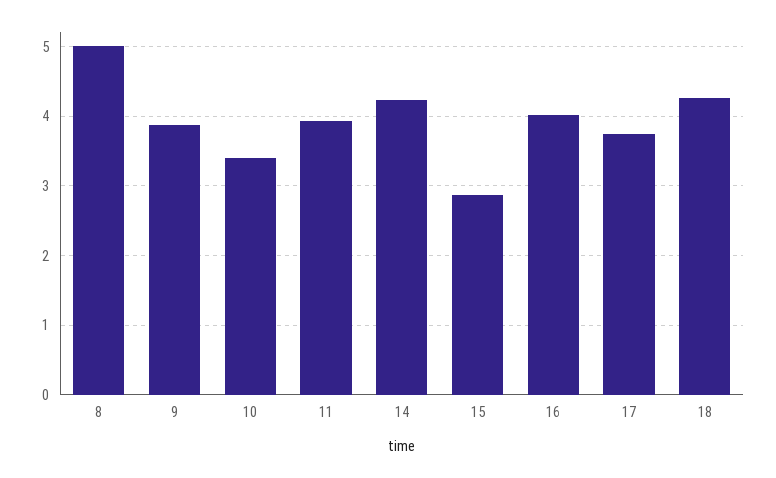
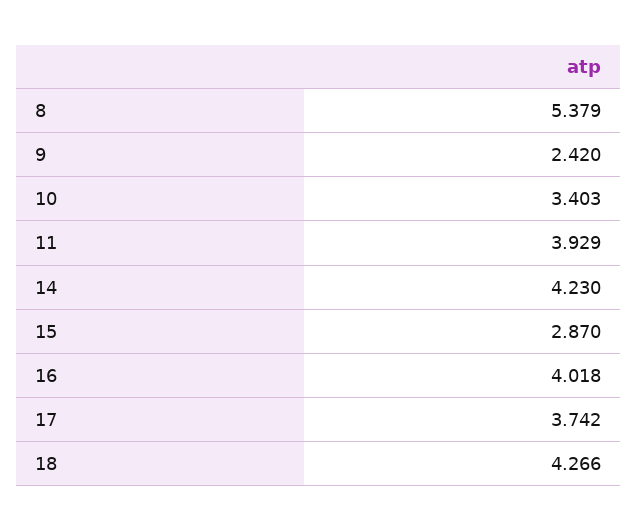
8: 5 -> 5.379
9: 3.9 -> 2.42

